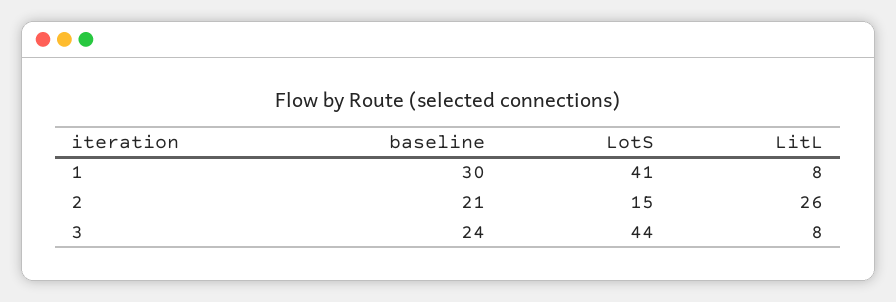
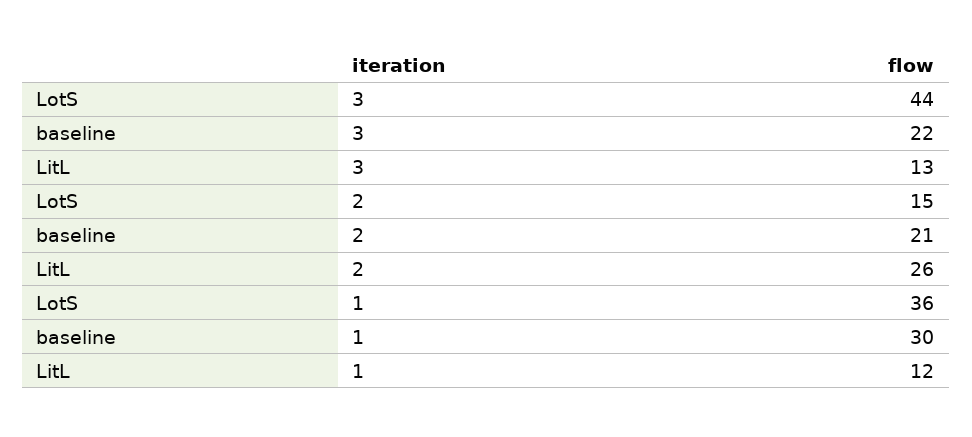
LotS, 1: 41 -> 36
LitL, 1: 8 -> 12
baseline, 3: 24 -> 22
LitL, 3: 8 -> 13

